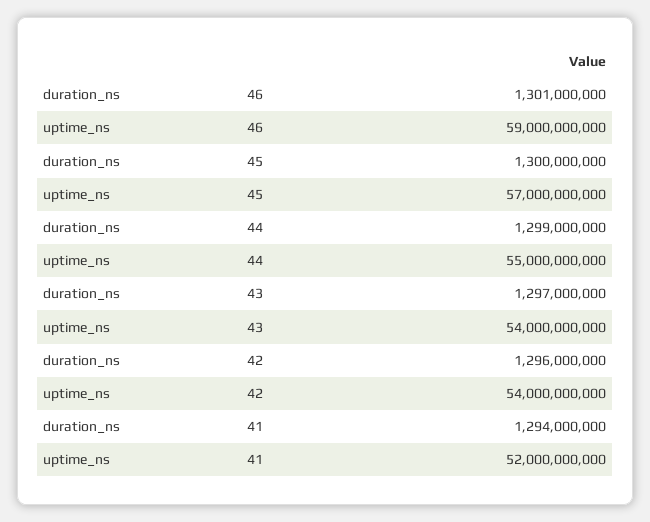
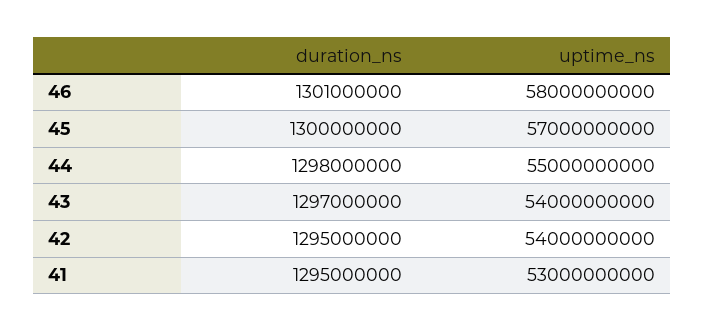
uptime_ns, 46: 59000000000 -> 58000000000
duration_ns, 44: 1299000000 -> 1298000000
duration_ns, 42: 1296000000 -> 1295000000
duration_ns, 41: 1294000000 -> 1295000000
uptime_ns, 41: 52000000000 -> 53000000000

